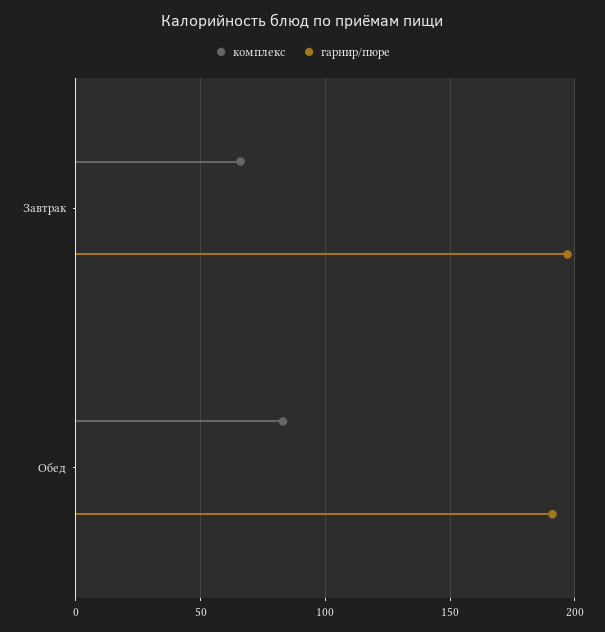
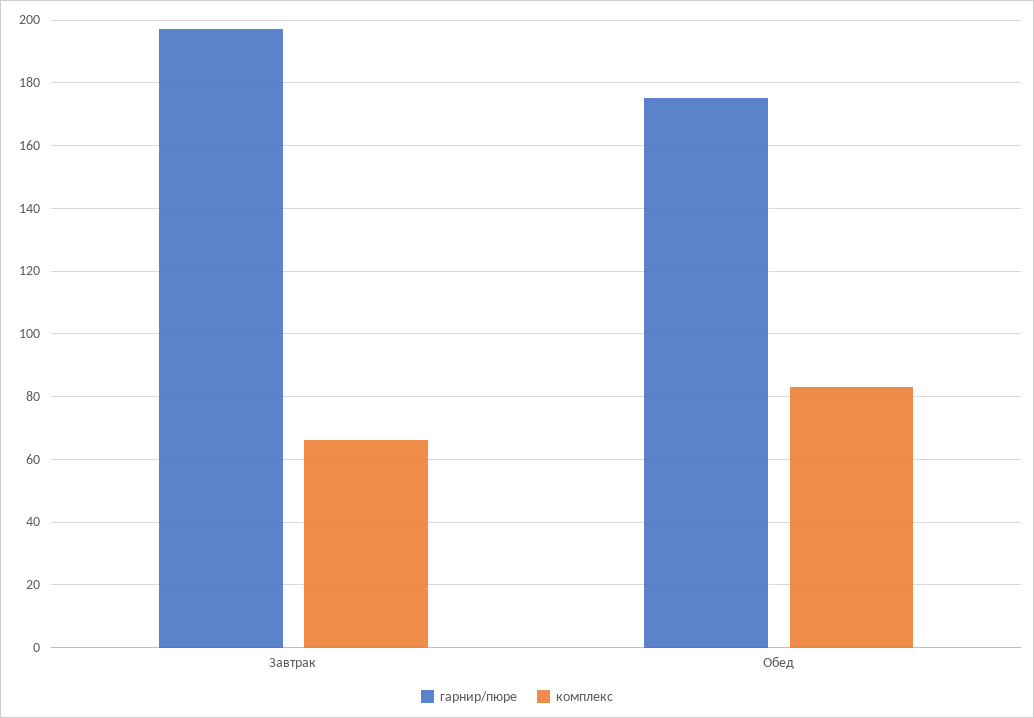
гарнир/пюре, Обед: 190 -> 175

